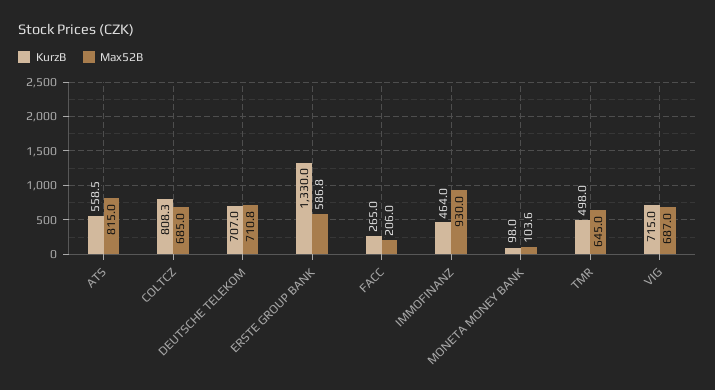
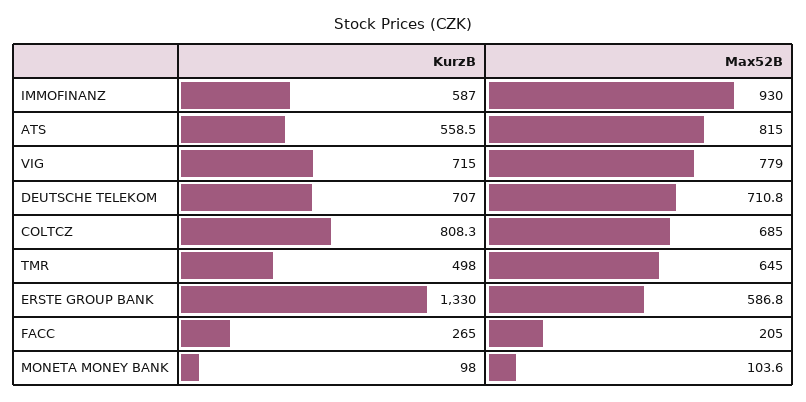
Max52B, FACC: 206 -> 205
KurzB, IMMOFINANZ: 464 -> 587
Max52B, VIG: 687 -> 779

